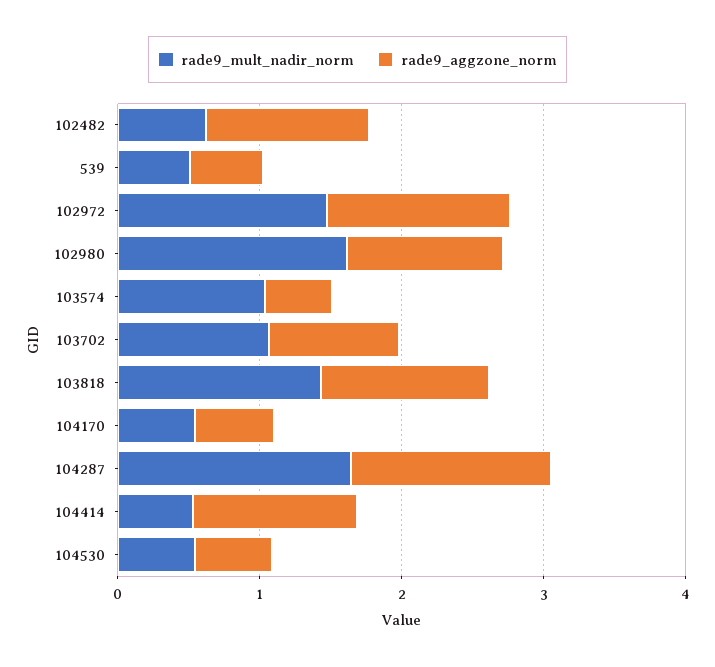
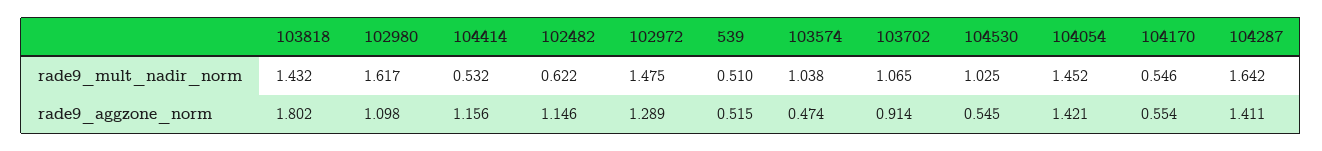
rade9_aggzone_norm, 103818: 1.2 -> 1.802
rade9_mult_nadir_norm, 104530: 0.6 -> 1.025
rade9_mult_nadir_norm, 104054: none -> 1.452
rade9_aggzone_norm, 104054: none -> 1.421

